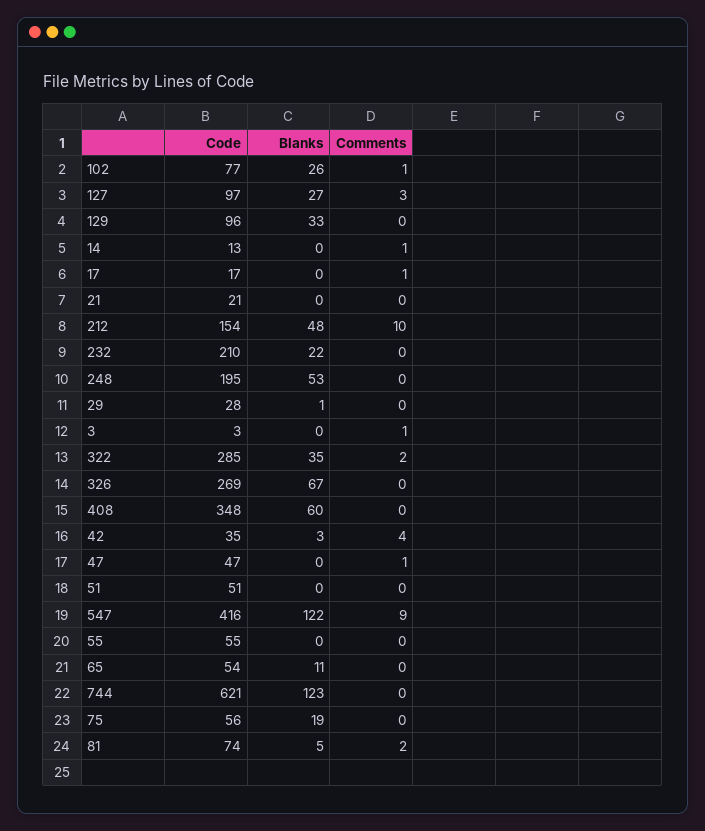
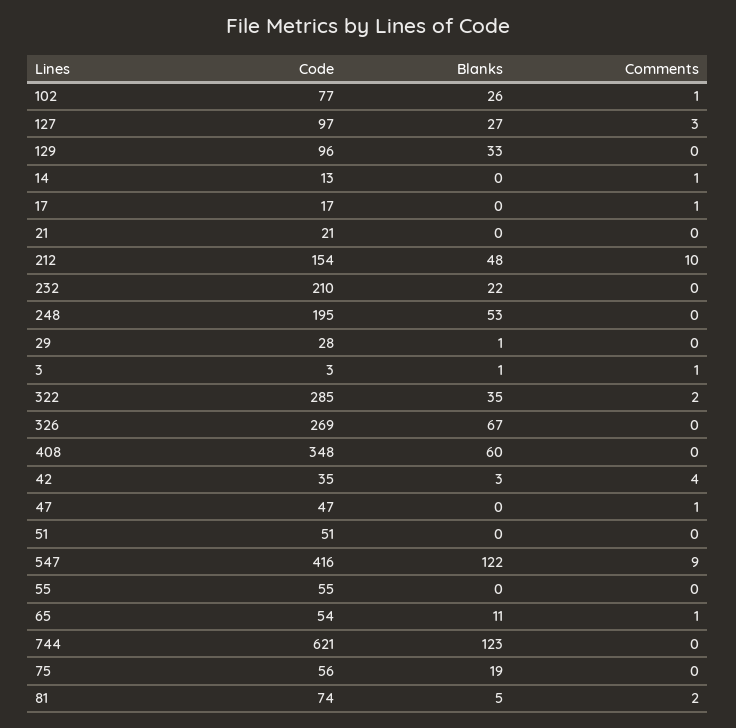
Blanks, 3: 0 -> 1
Comments, 65: 0 -> 1

